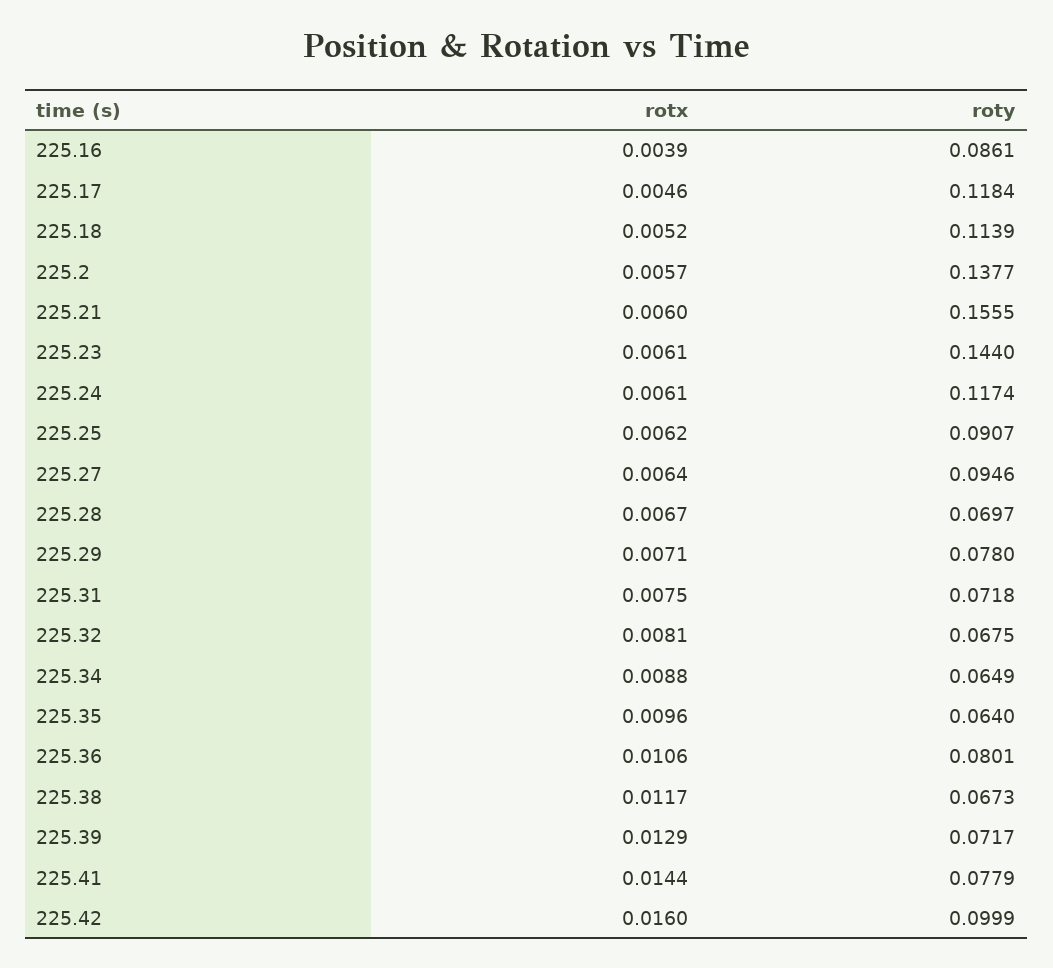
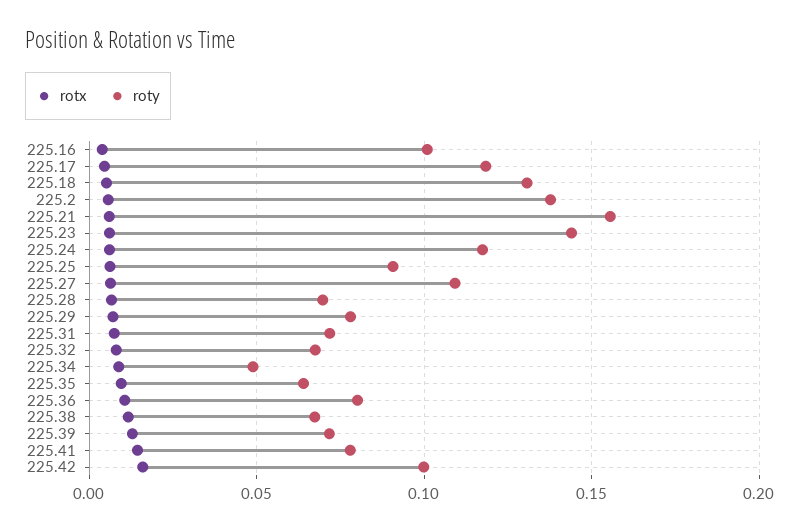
roty, 225.16: 0.0861 -> 0.1
roty, 225.18: 0.1139 -> 0.13
roty, 225.27: 0.0946 -> 0.11
roty, 225.34: 0.0649 -> 0.05

